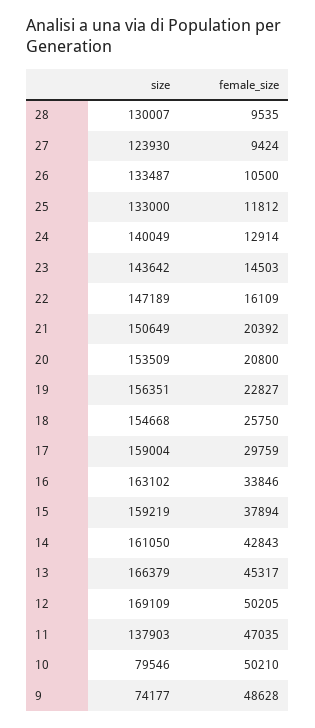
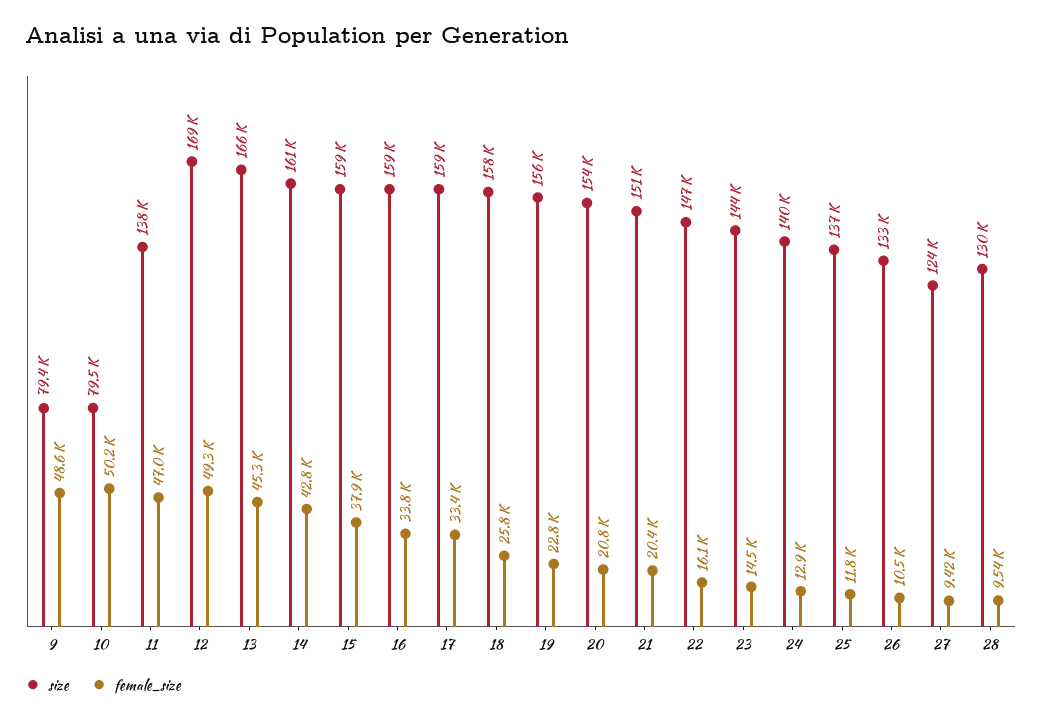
size, 25: 133000 -> 137000
size, 18: 154668 -> 158000
female_size, 17: 29759 -> 33400
size, 16: 163102 -> 159000
female_size, 12: 50205 -> 49300
size, 9: 74177 -> 79400

